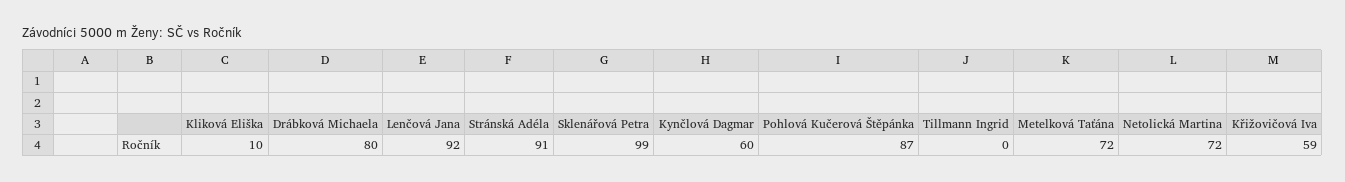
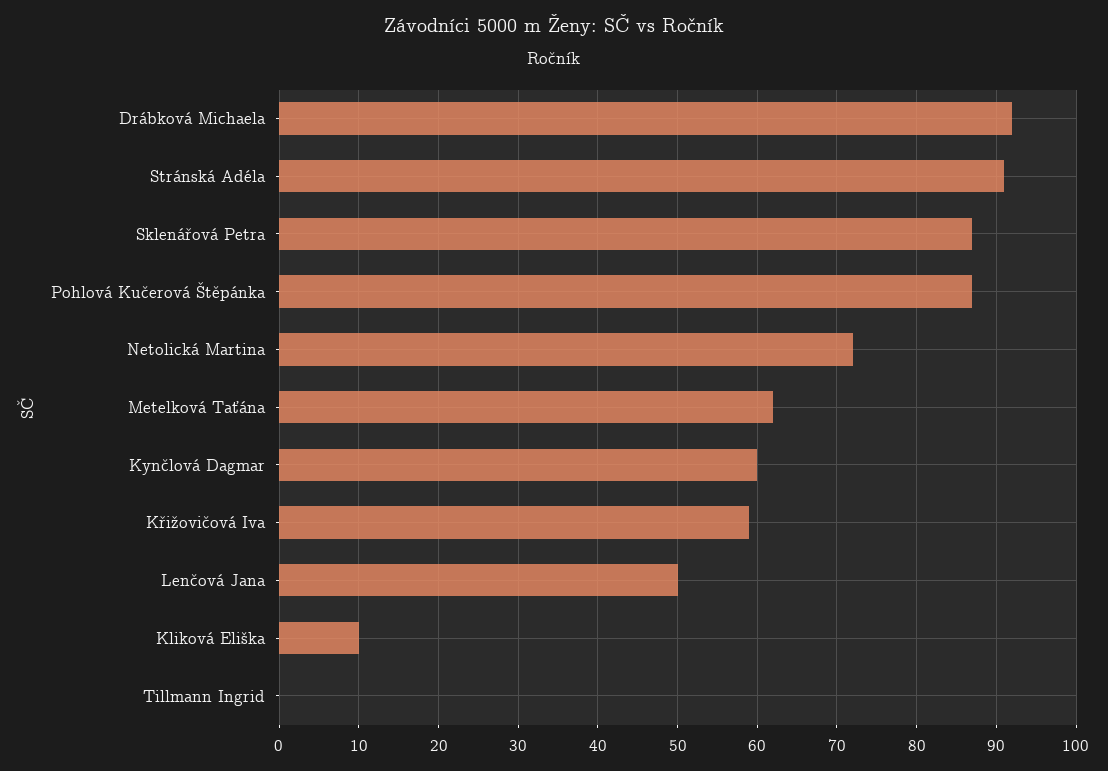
Drábková Michaela: 80 -> 92
Lenčová Jana: 92 -> 50
Sklenářová Petra: 99 -> 87
Metelková Taťána: 72 -> 62

